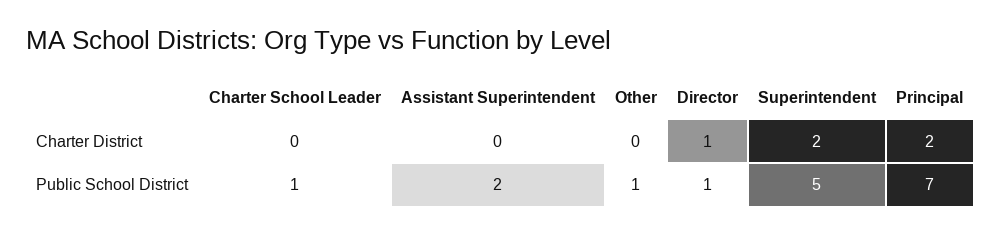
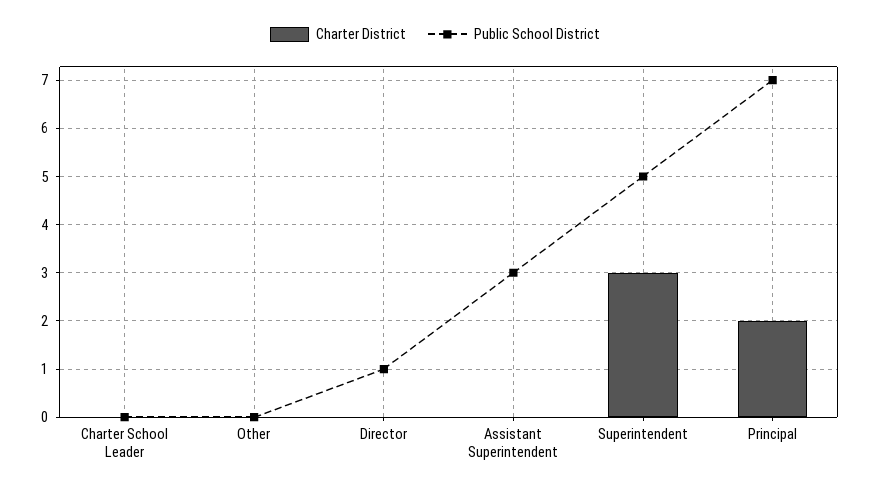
Charter District, Director: 1 -> 0
Charter District, Superintendent: 2 -> 3
Public School District, Charter School Leader: 1 -> 0
Public School District, Assistant Superintendent: 2 -> 3
Public School District, Other: 1 -> 0

